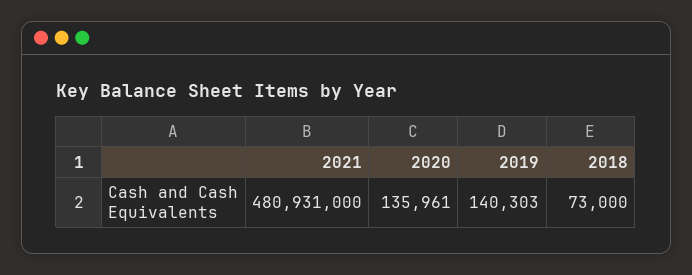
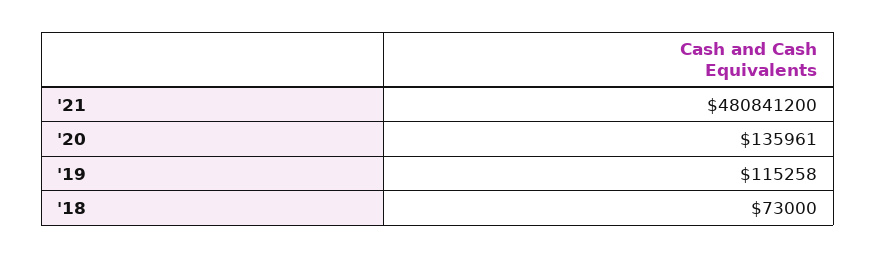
2021: 480931000 -> 480841200
2019: 140303 -> 115258

